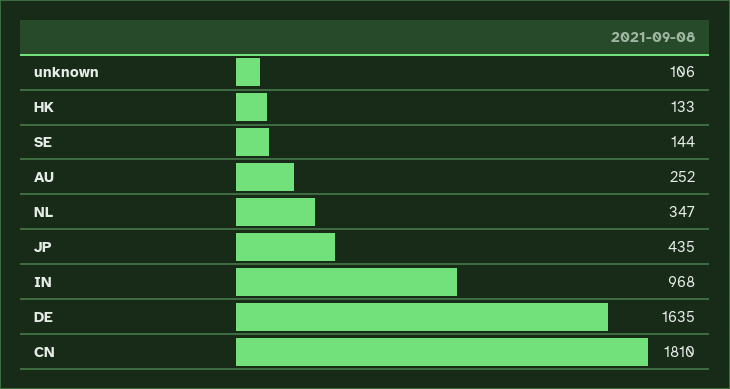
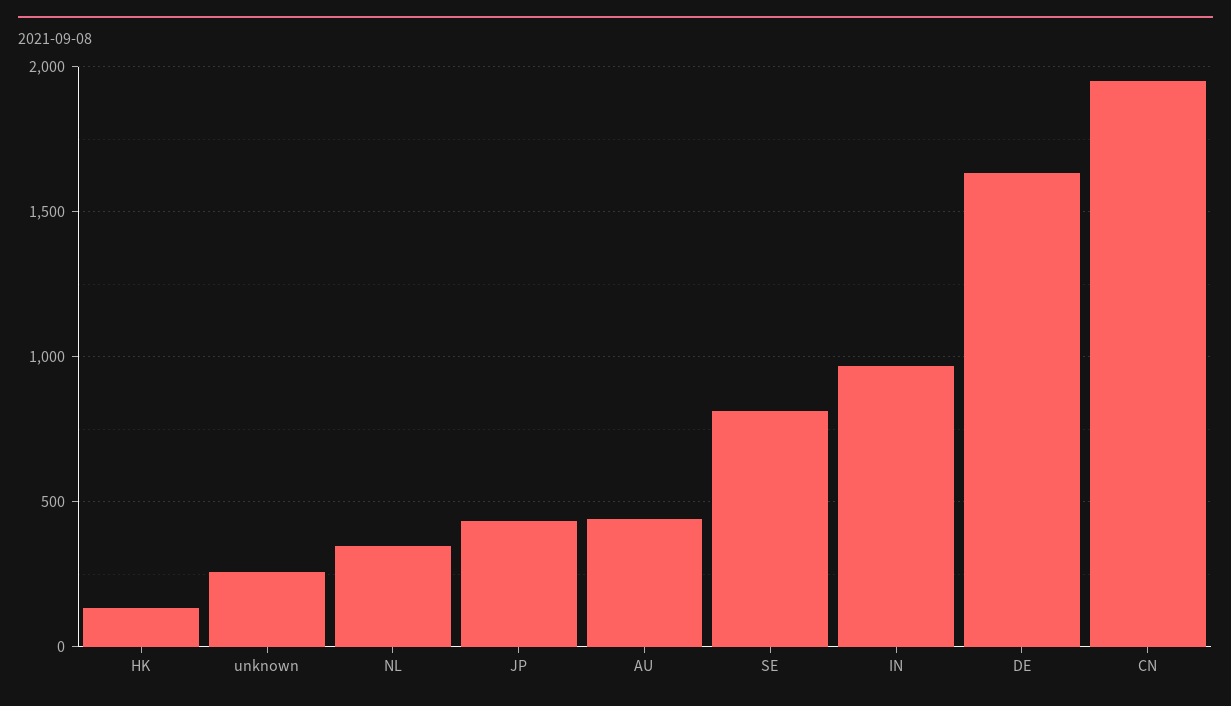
unknown: 106 -> 250
SE: 144 -> 800
AU: 252 -> 450
CN: 1810 -> 1950

